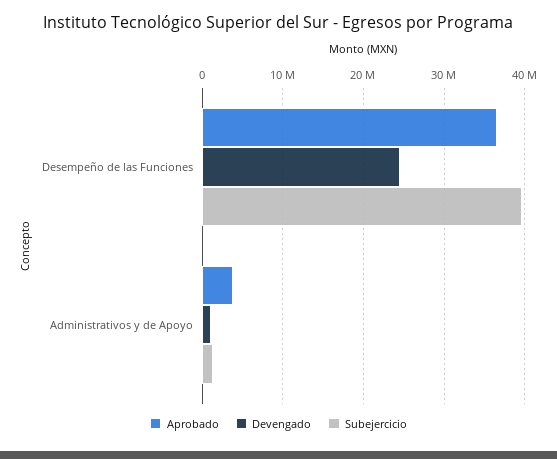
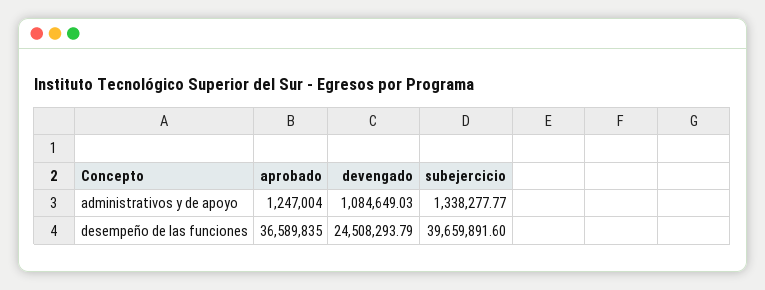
Aprobado, Administrativos y de Apoyo: 4000000 -> 1247004

